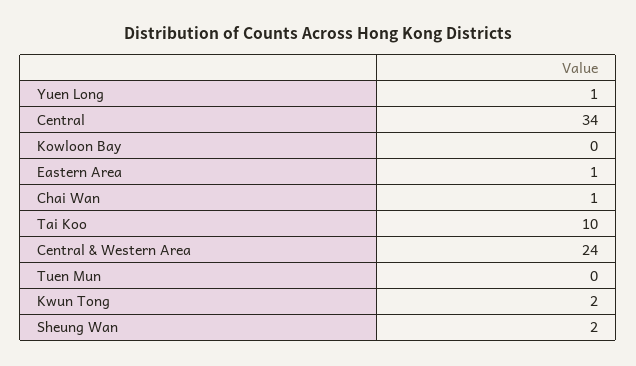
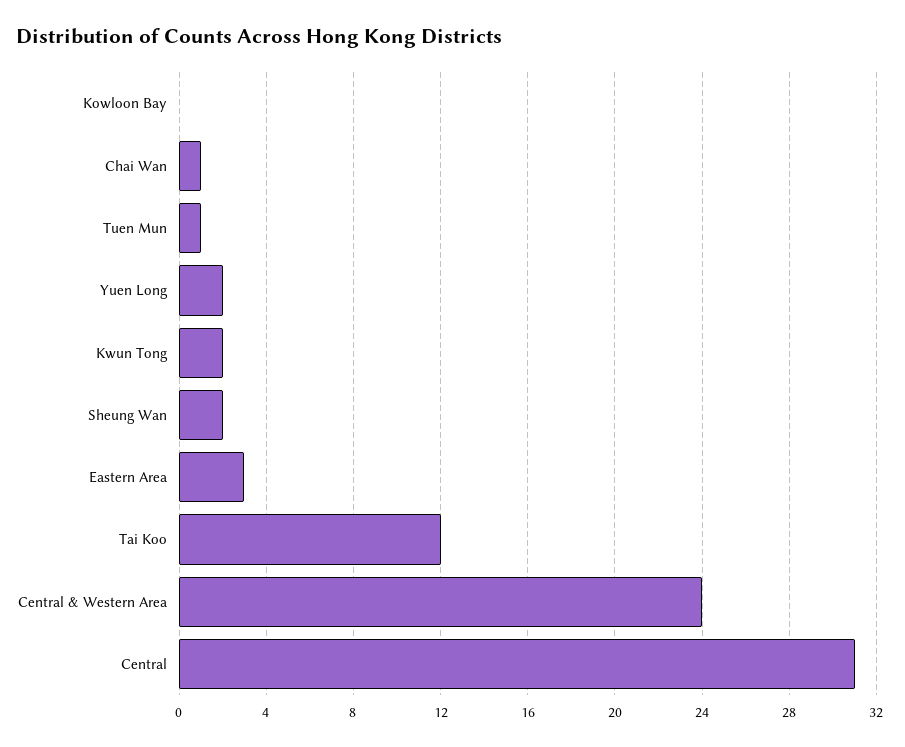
Yuen Long: 1 -> 2
Central: 34 -> 31
Eastern Area: 1 -> 3
Tai Koo: 10 -> 12
Tuen Mun: 0 -> 1

